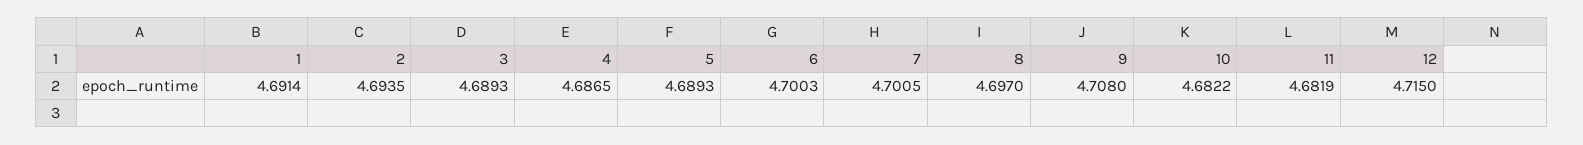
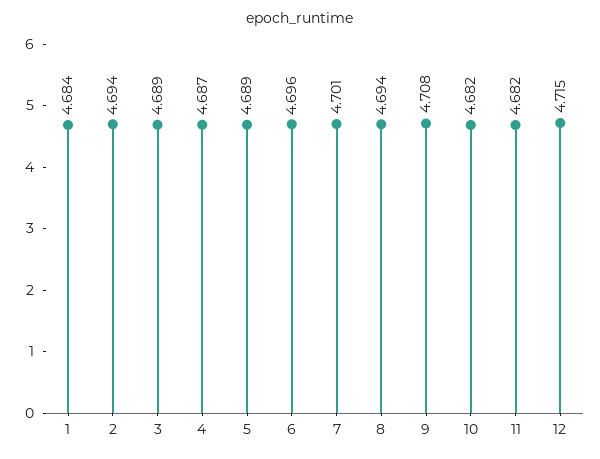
1: 4.6914 -> 4.684
6: 4.7003 -> 4.696
8: 4.697 -> 4.694

